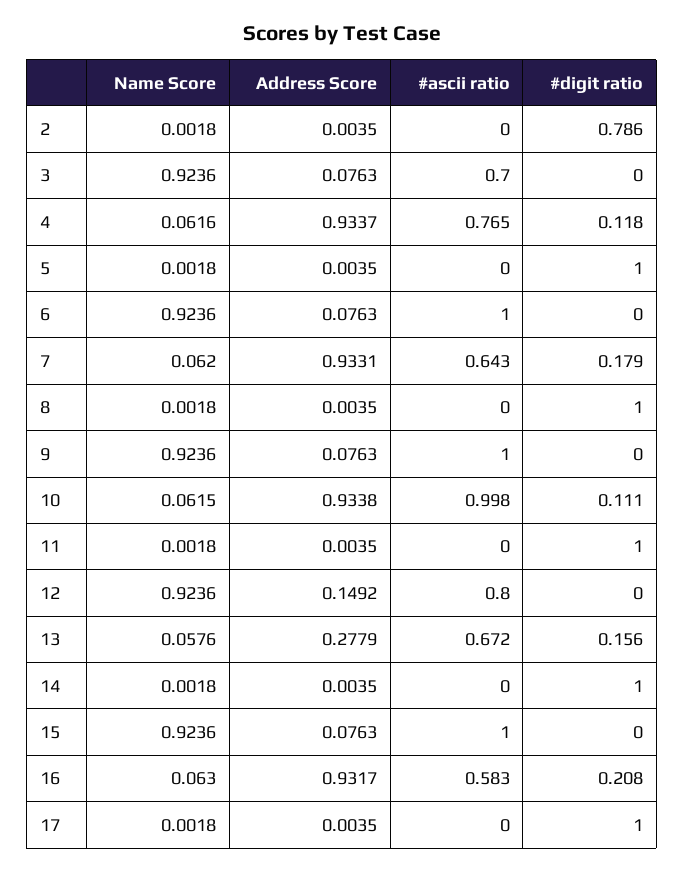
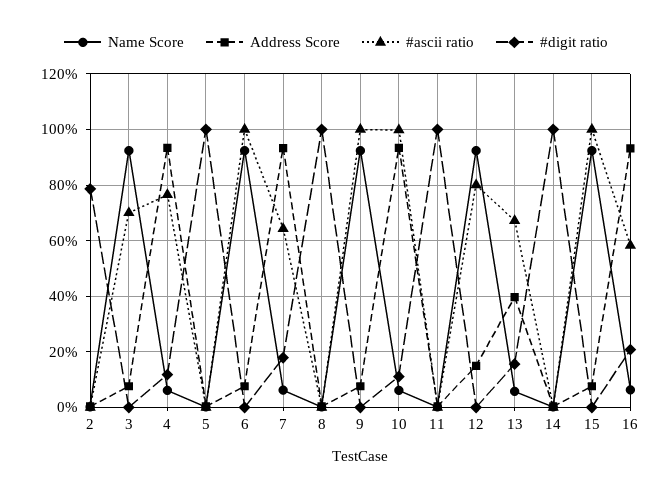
Address Score, 13: 0.2779 -> 0.4
Name Score, 17: 0.0018 -> none
Address Score, 17: 0.0035 -> none
#ascii ratio, 17: 0 -> none
#digit ratio, 17: 1 -> none

